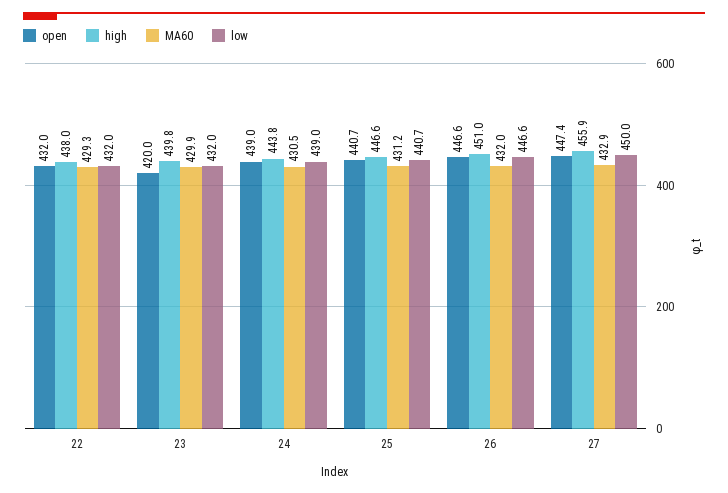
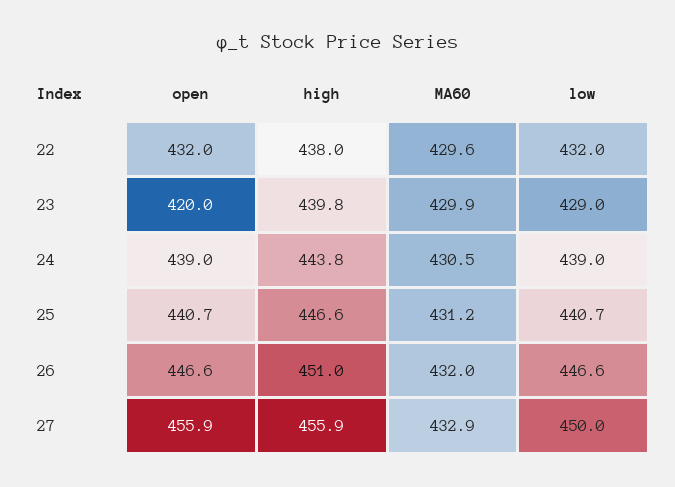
MA60, 22: 429.3 -> 429.6
low, 23: 432 -> 429
open, 27: 447.4 -> 455.9

